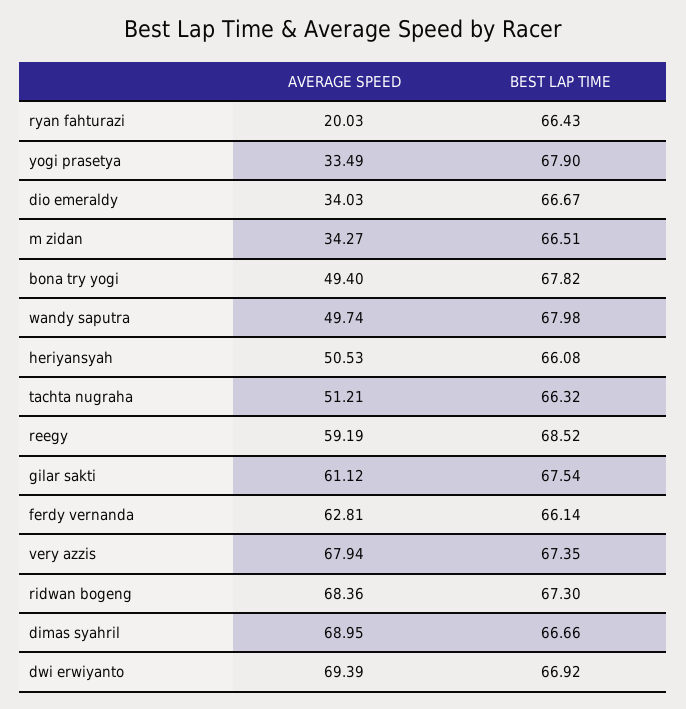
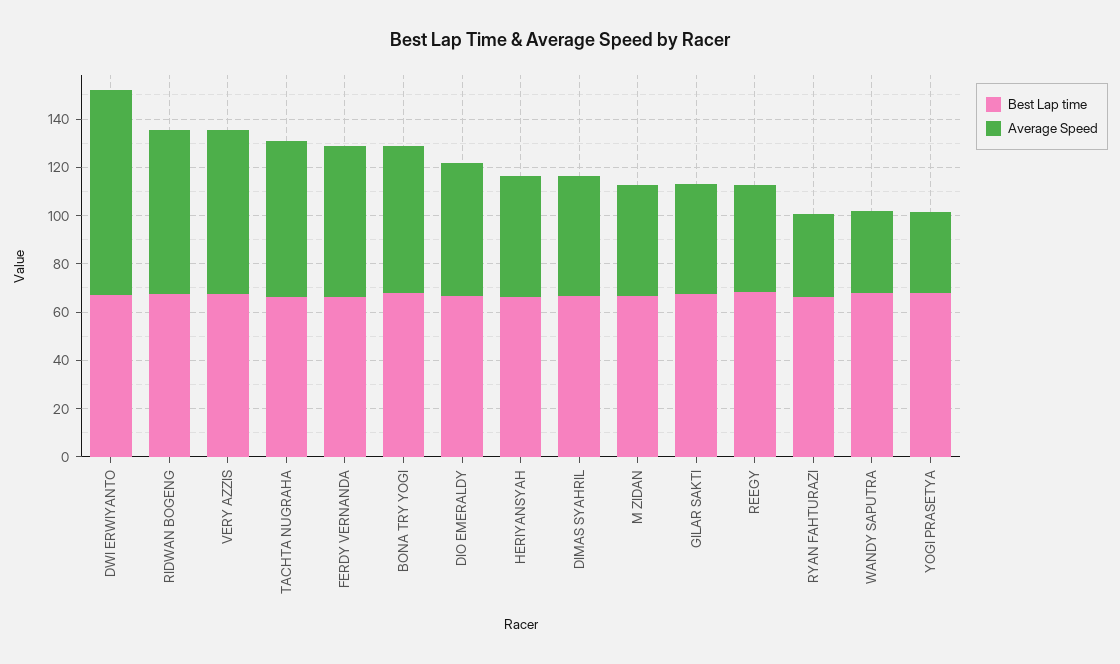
AVERAGE SPEED, ryan fahturazi: 20.03 -> 35
AVERAGE SPEED, dio emeraldy: 34.03 -> 55
AVERAGE SPEED, m zidan: 34.27 -> 45
AVERAGE SPEED, bona try yogi: 49.4 -> 60
AVERAGE SPEED, wandy saputra: 49.74 -> 35
AVERAGE SPEED, tachta nugraha: 51.21 -> 65
AVERAGE SPEED, reegy: 59.19 -> 45
AVERAGE SPEED, gilar sakti: 61.12 -> 45
AVERAGE SPEED, dimas syahril: 68.95 -> 50
AVERAGE SPEED, dwi erwiyanto: 69.39 -> 85

